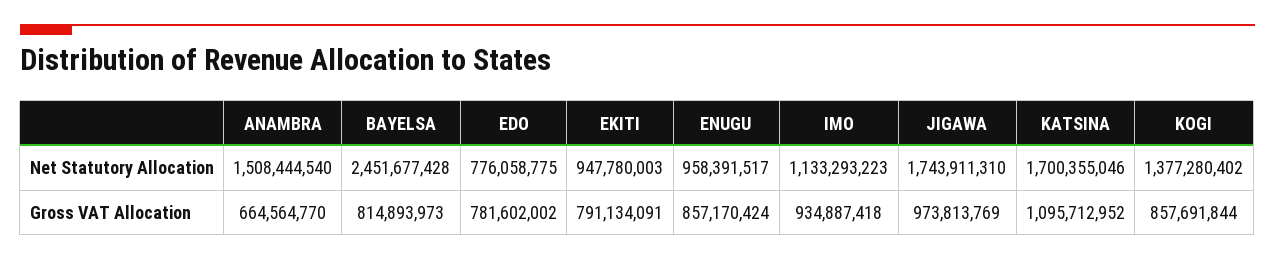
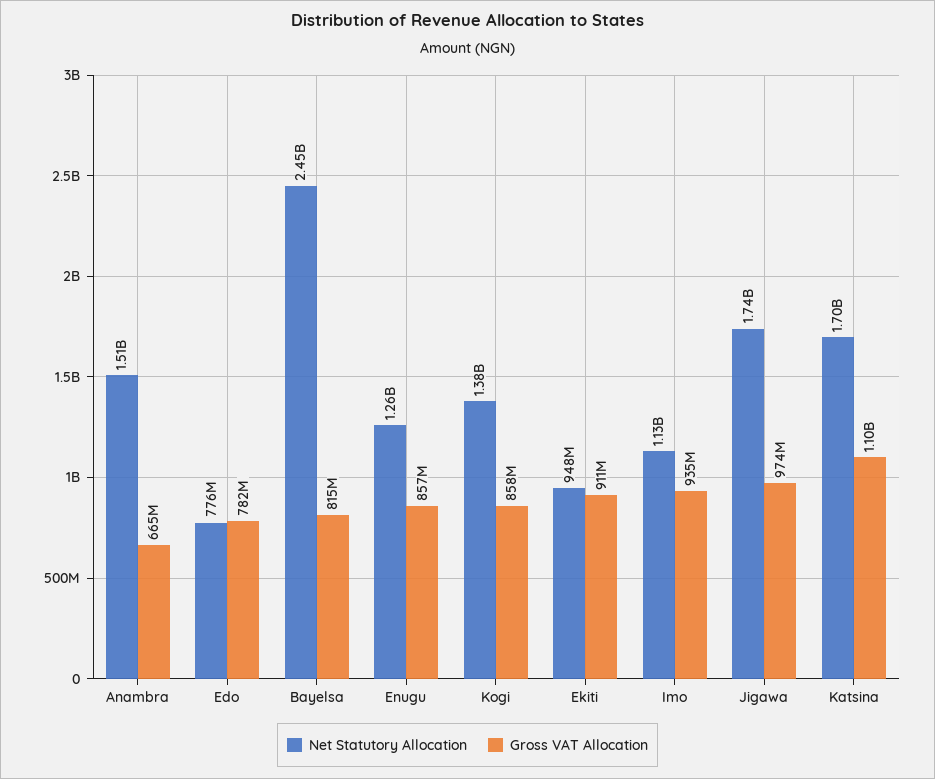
Net Statutory Allocation, ENUGU: 958391517 -> 1260000000
Gross VAT Allocation, EKITI: 791134091 -> 911000000

